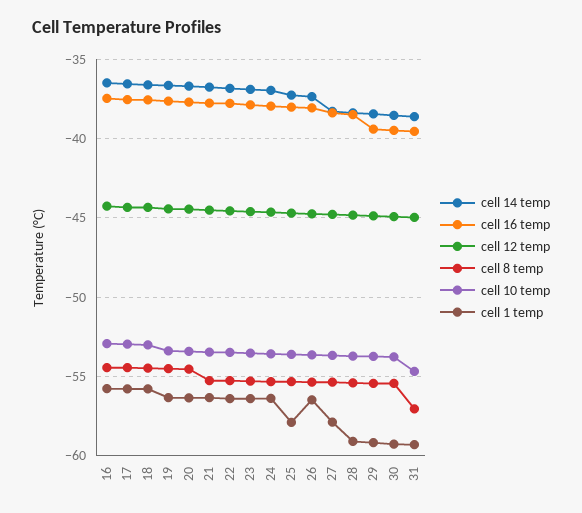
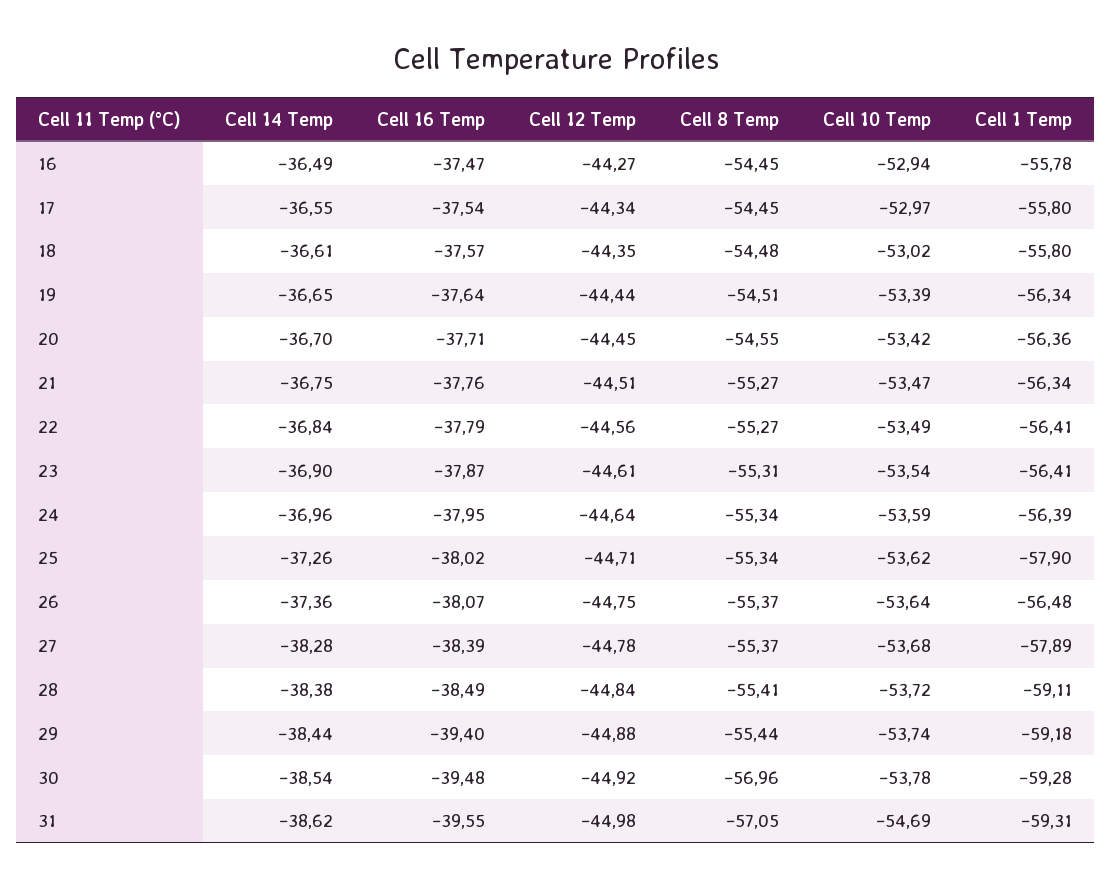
cell 8 temp, 30: -55.5 -> -56.96

